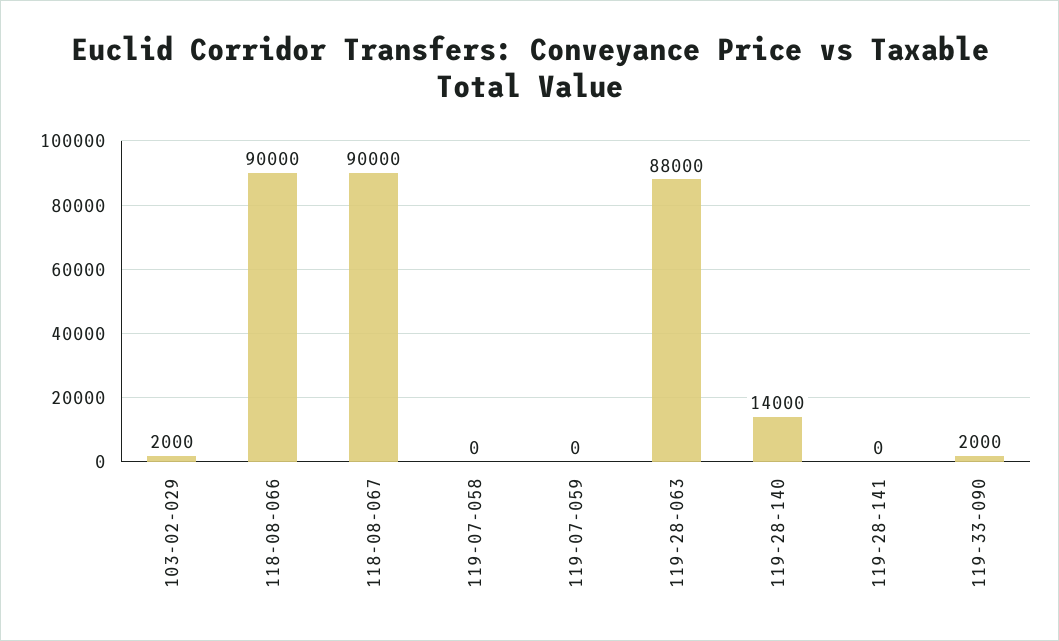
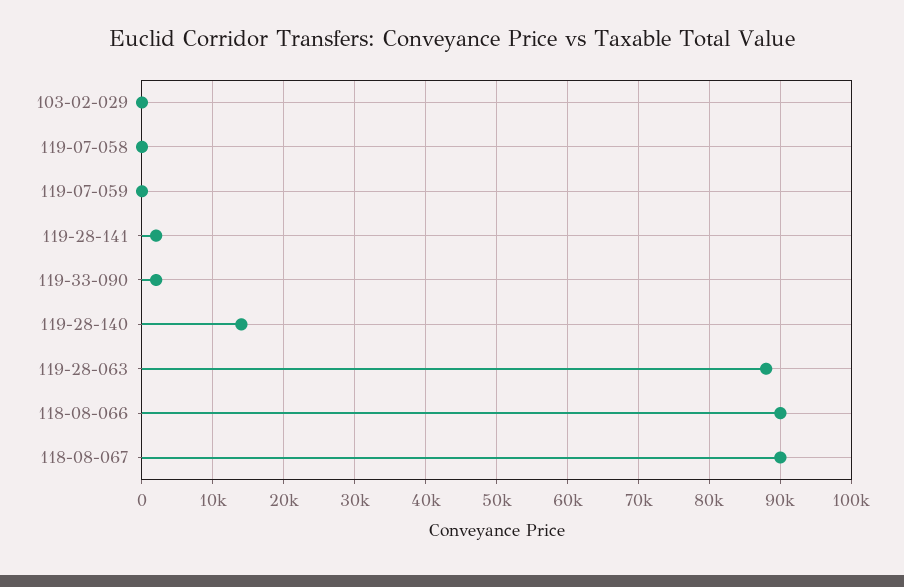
103-02-029: 2000 -> 0
119-28-141: 0 -> 2000

